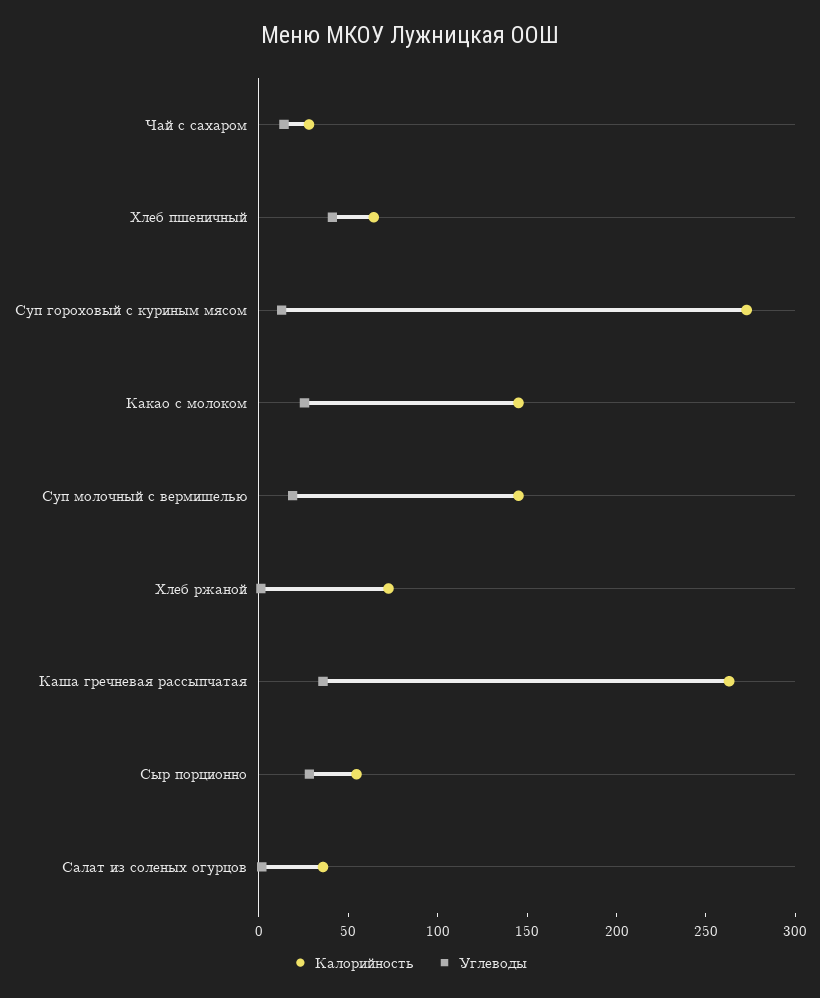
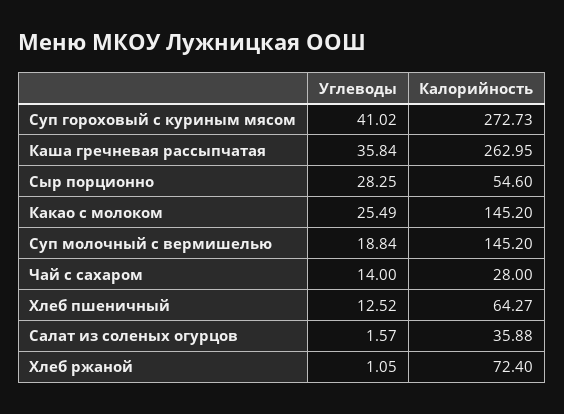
Углеводы, Хлеб пшеничный: 40 -> 12.52
Углеводы, Суп гороховый с куриным мясом: 10 -> 41.02

